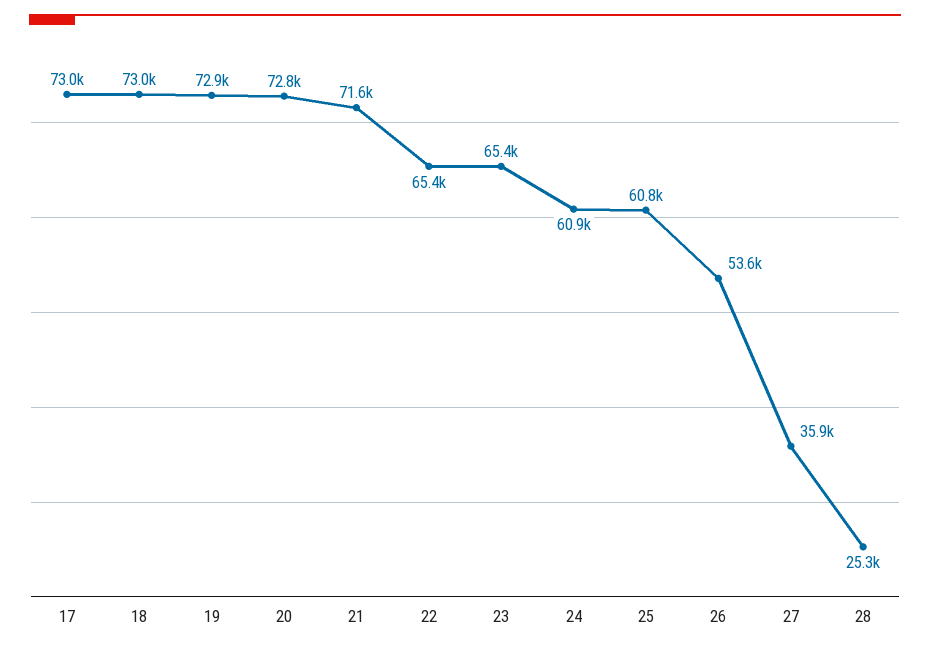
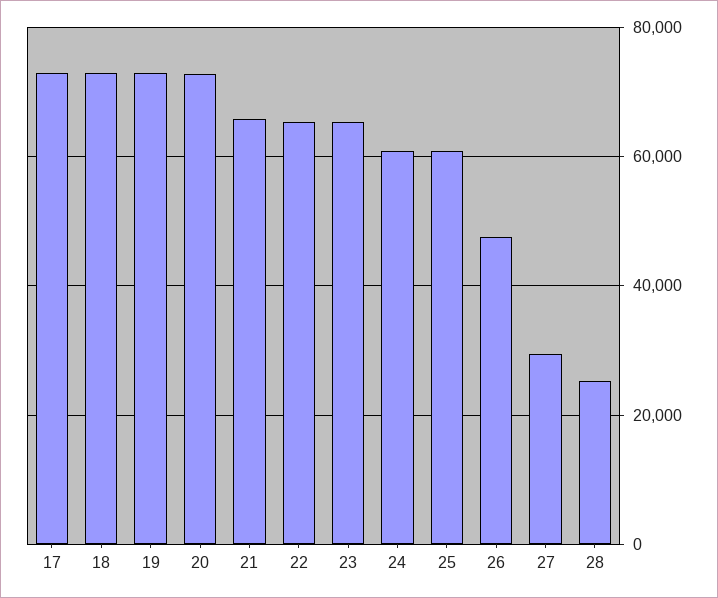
21: 71600 -> 66000
26: 53600 -> 48000
27: 35900 -> 30000

